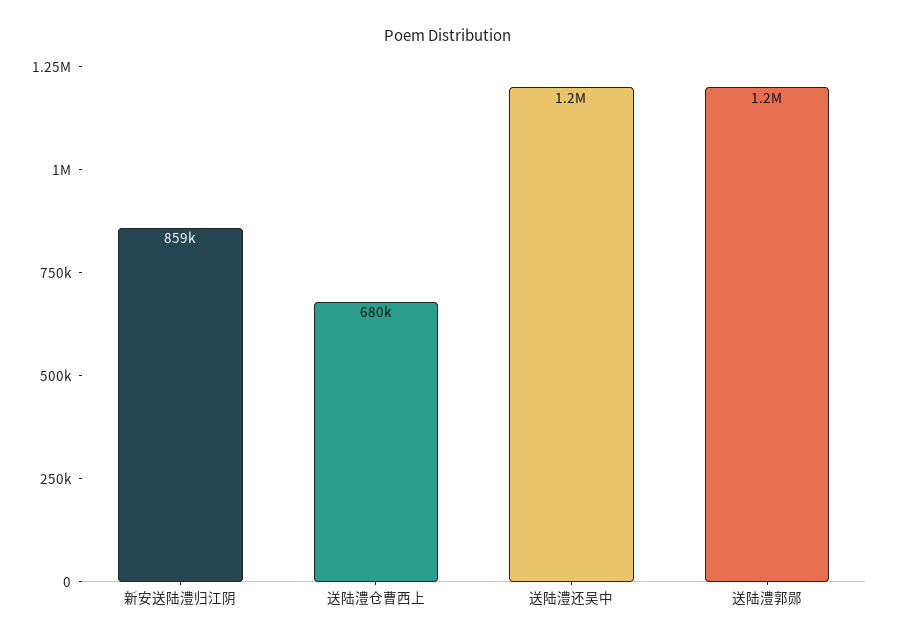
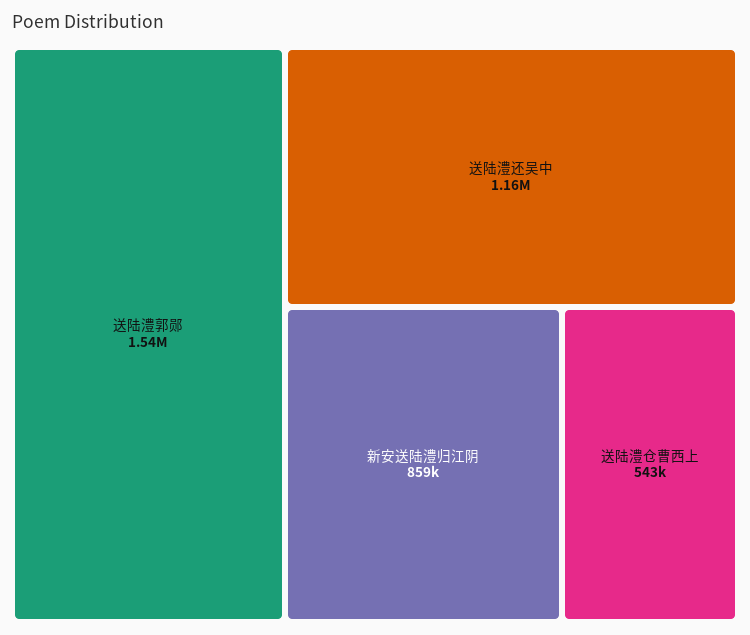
送陆澧仓曹西上: 680000 -> 543000
送陆澧郭郧: 1200000 -> 1540000

